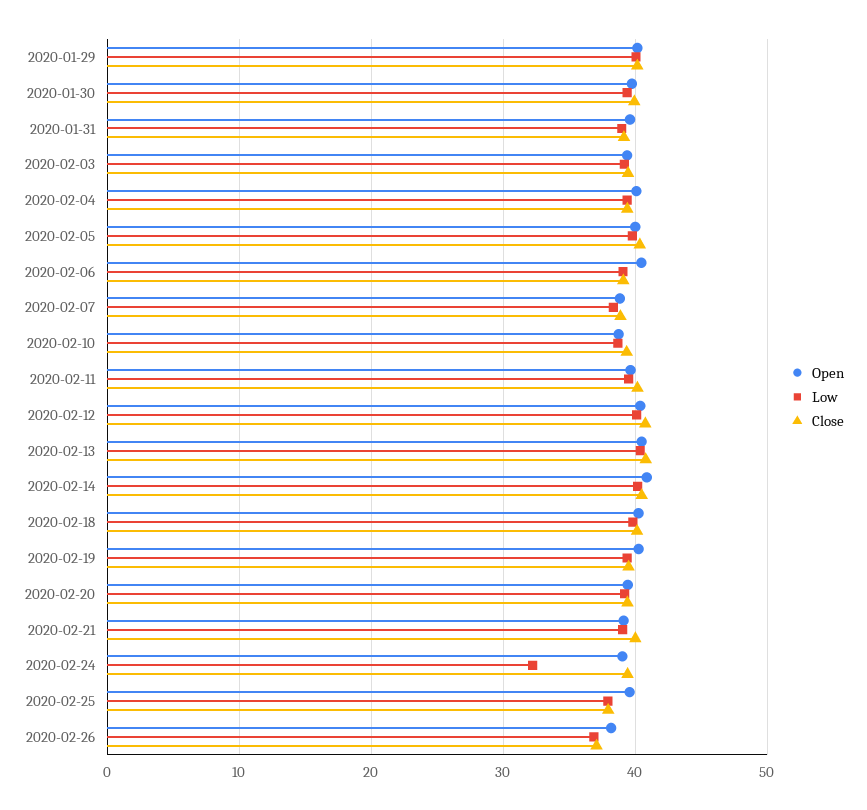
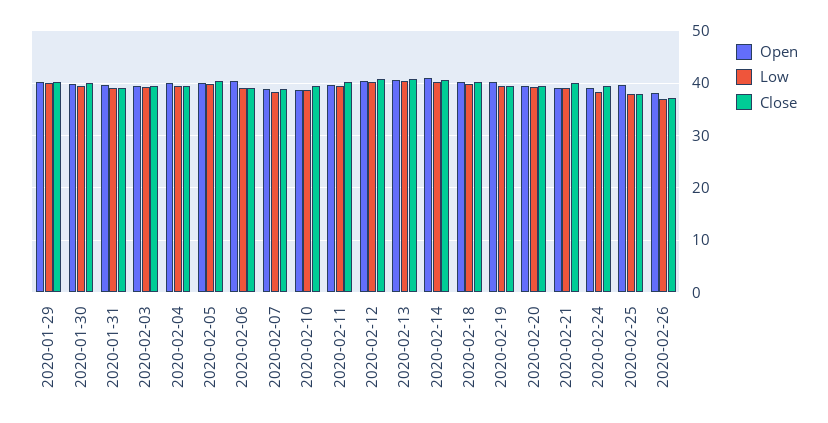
Low, 2020-02-24: 32 -> 38

